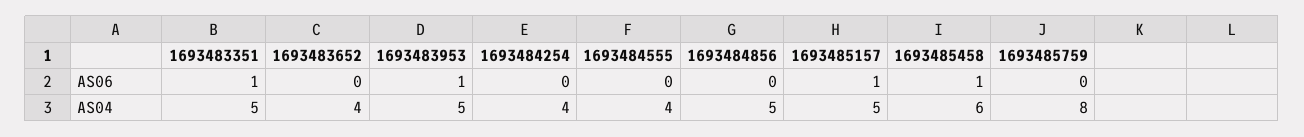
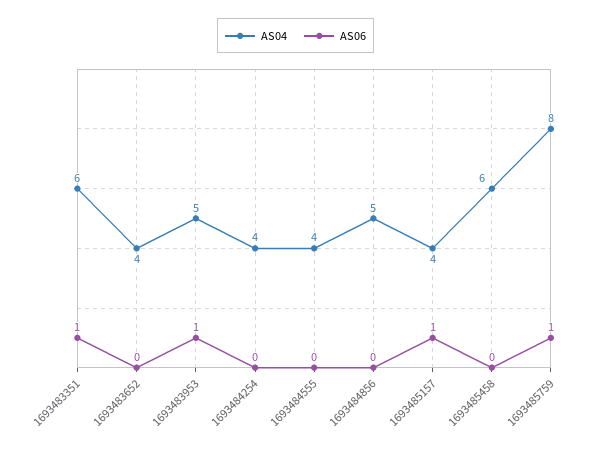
AS06, 1693485458: 1 -> 0
AS06, 1693485759: 0 -> 1
AS04, 1693483351: 5 -> 6
AS04, 1693485157: 5 -> 4

